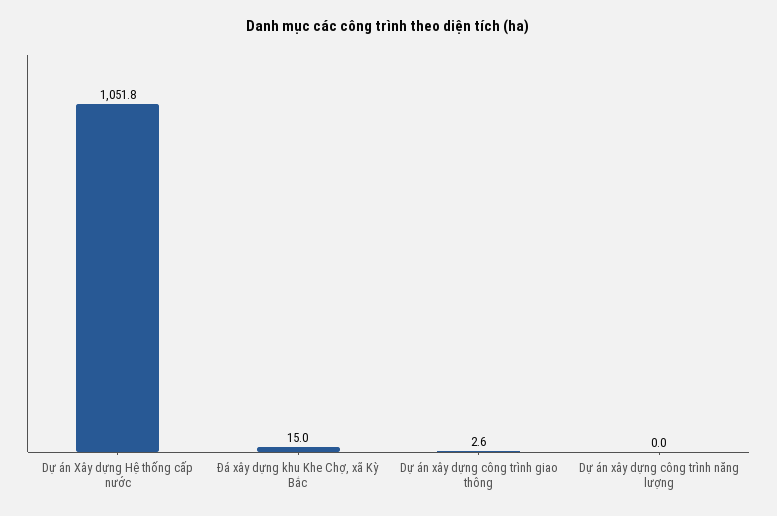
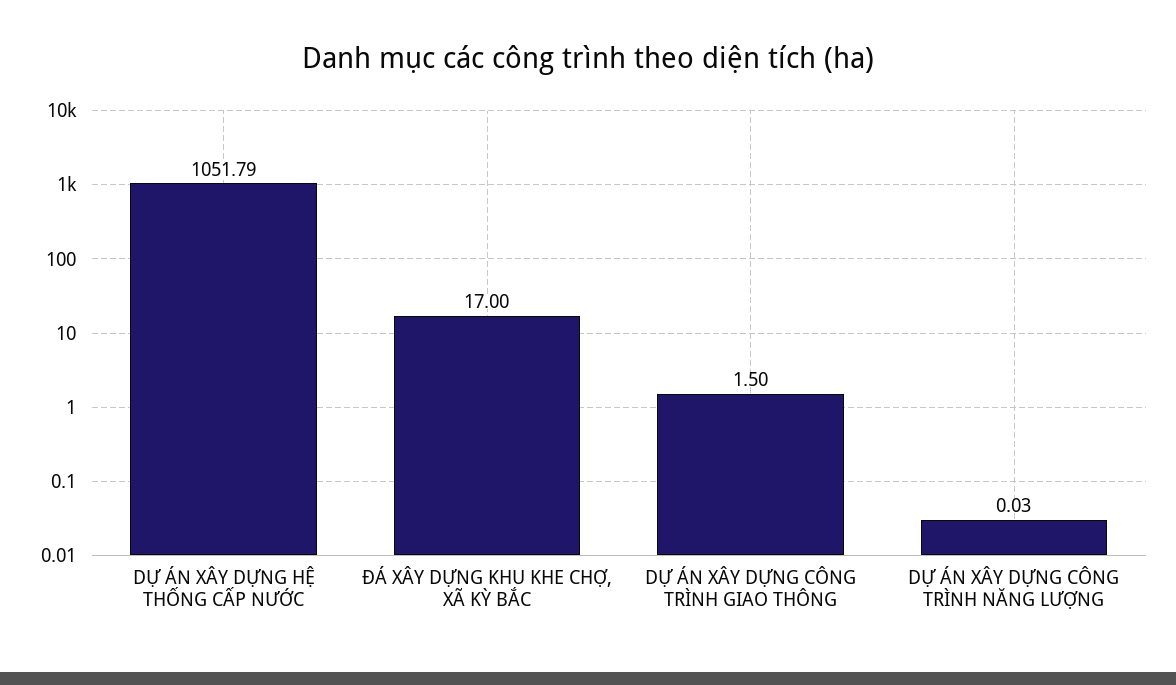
Đá xây dựng khu Khe Chợ, xã Kỳ Bắc: 15 -> 17
Dự án xây dựng công trình giao thông: 2.6 -> 1.5

